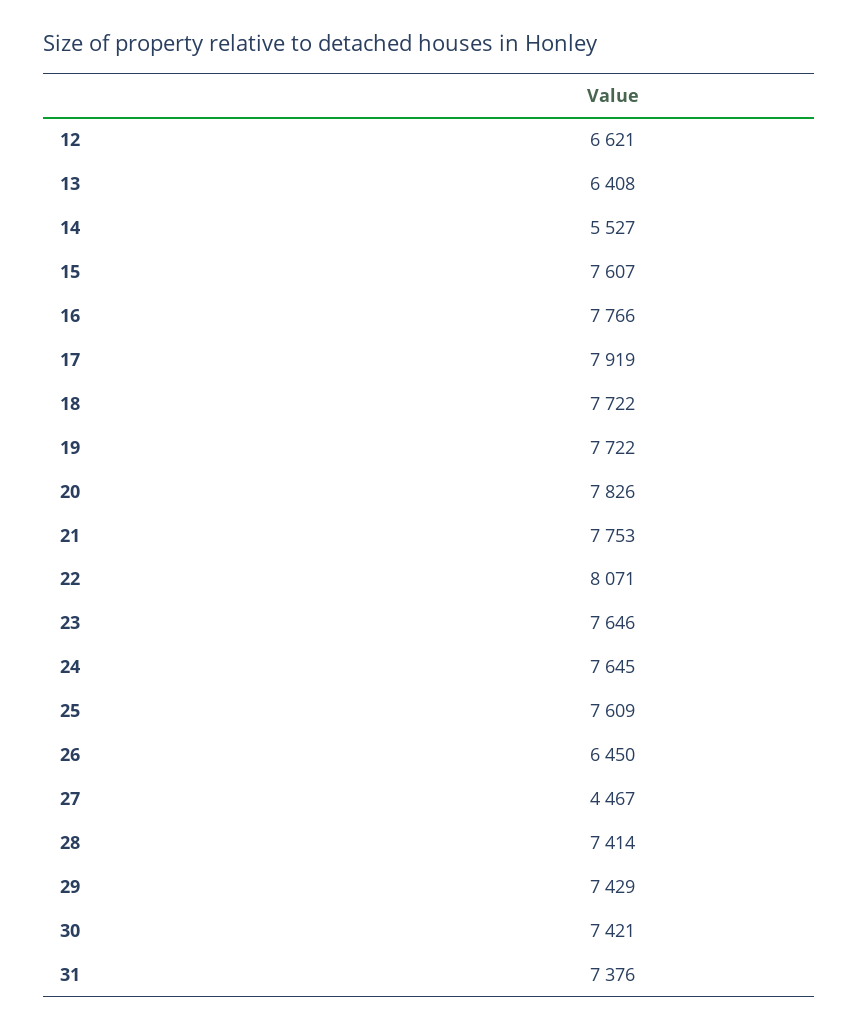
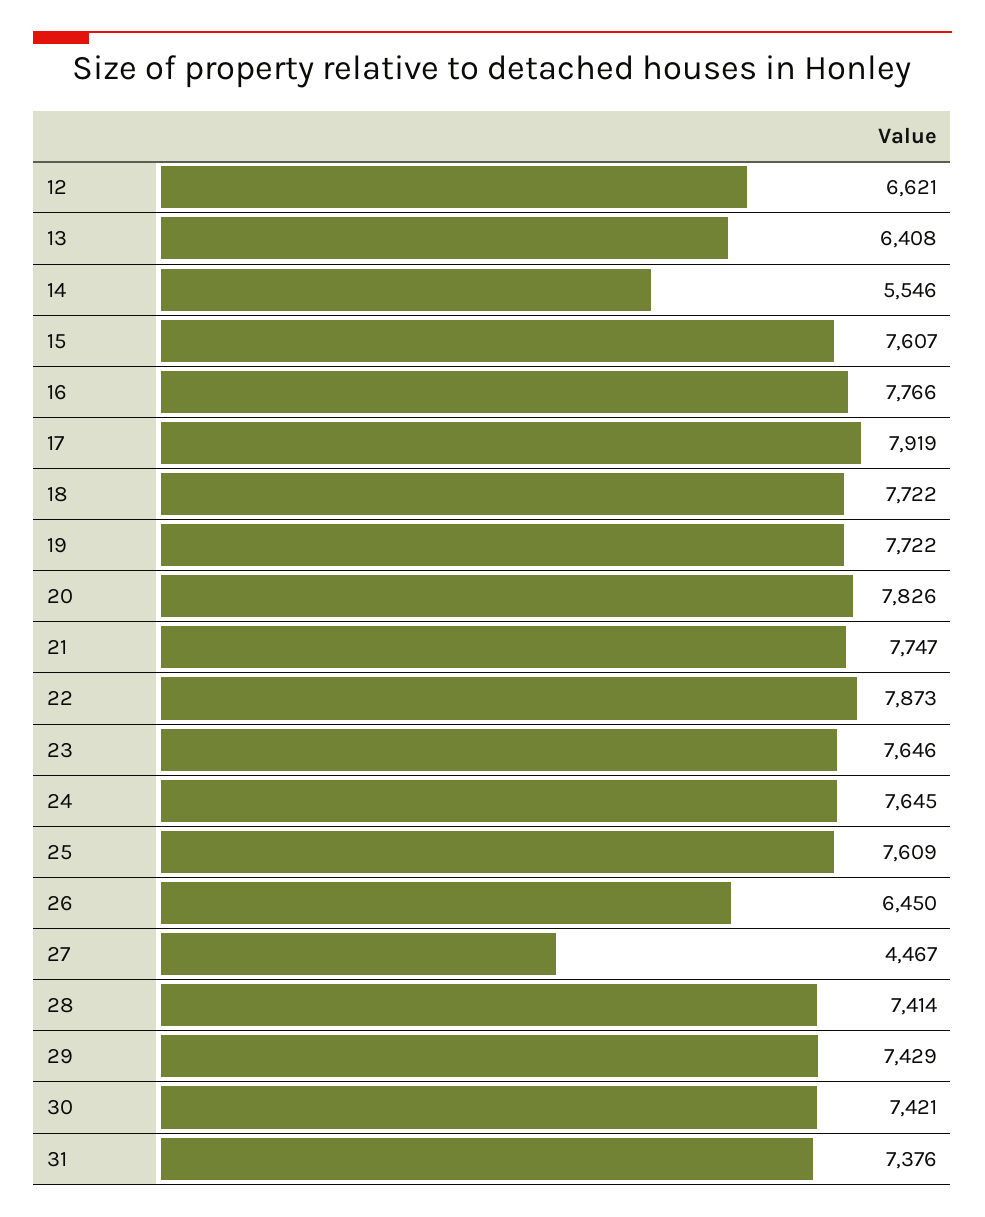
14: 5527 -> 5546
21: 7753 -> 7747
22: 8071 -> 7873

